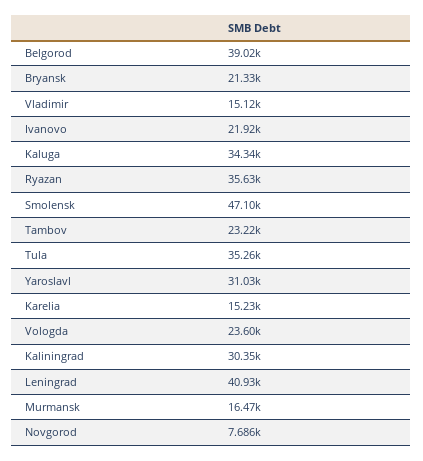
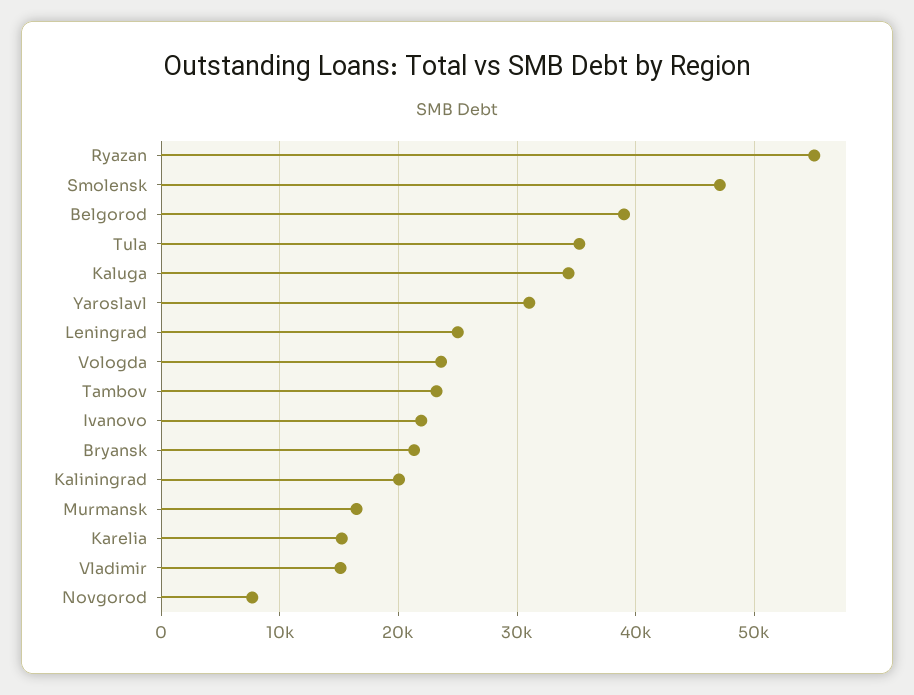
Ryazan: 35630 -> 55000
Kaliningrad: 30350 -> 20000
Leningrad: 40930 -> 25000

